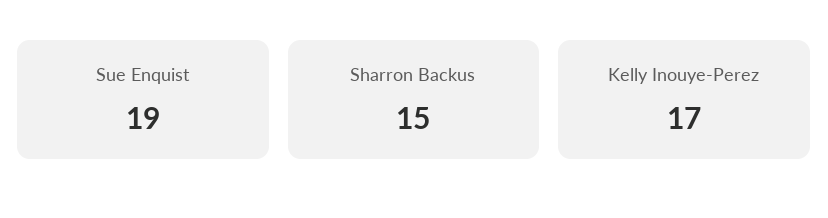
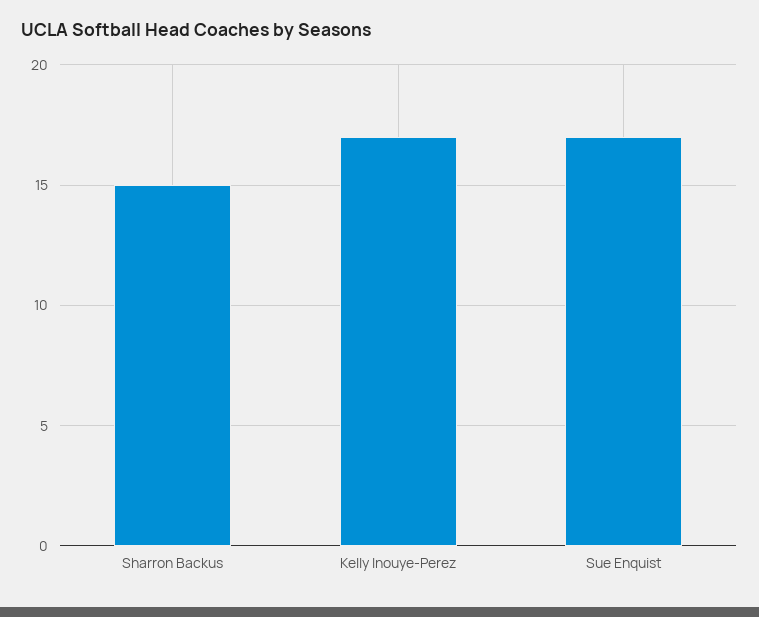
Sue Enquist: 19 -> 17

